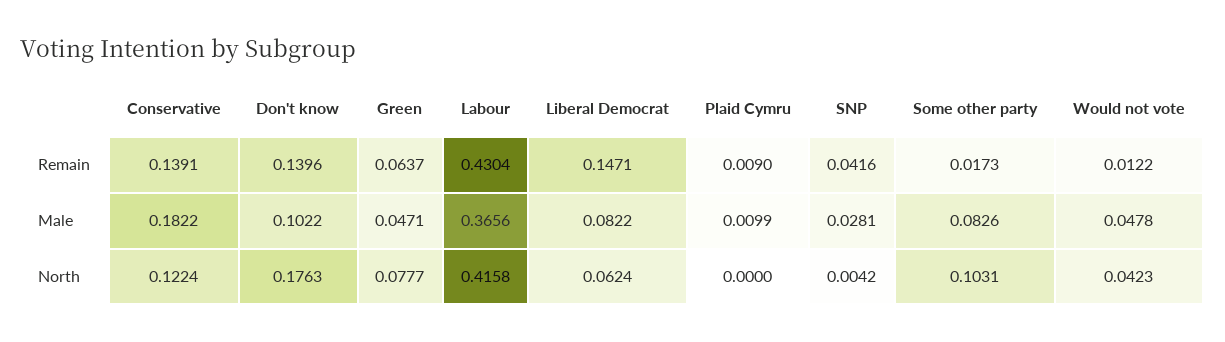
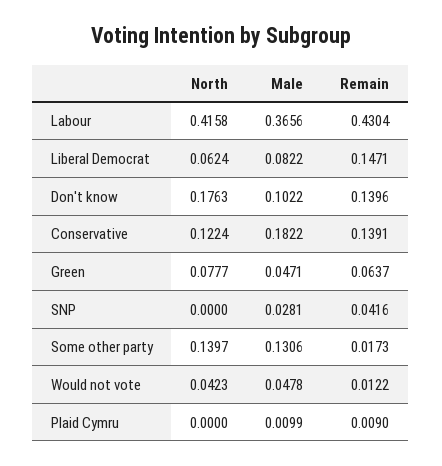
Some other party, Male: 0.0826 -> 0.1306
SNP, North: 0.0042 -> 0
Some other party, North: 0.1031 -> 0.1397

